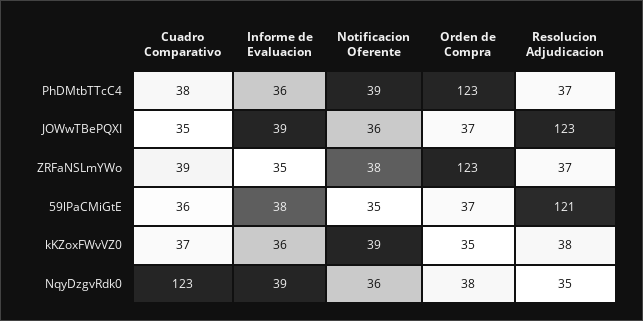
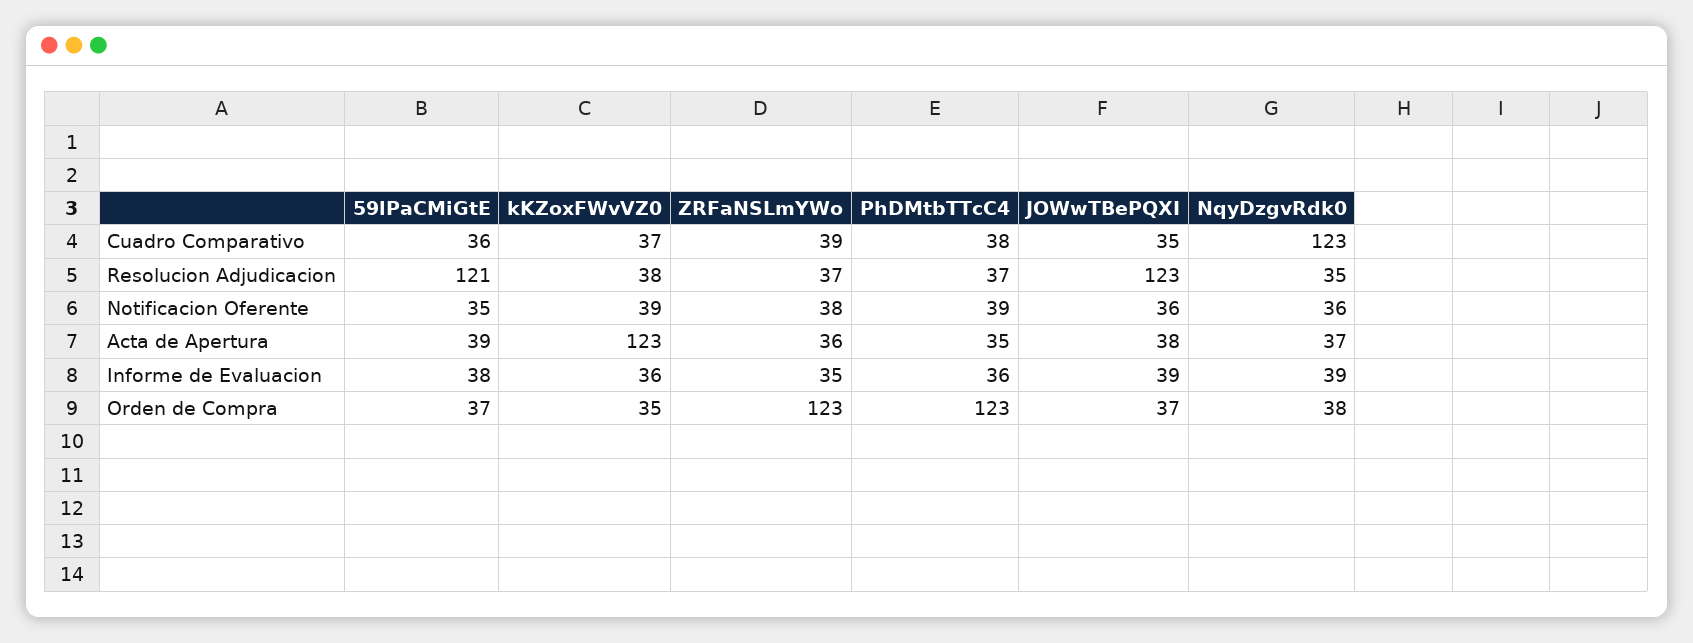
Acta de Apertura, 59lPaCMiGtE: none -> 39
Acta de Apertura, kKZoxFWvVZ0: none -> 123
Acta de Apertura, ZRFaNSLmYWo: none -> 36
Acta de Apertura, PhDMtbTTcC4: none -> 35
Acta de Apertura, JOWwTBePQXI: none -> 38
Acta de Apertura, NqyDzgvRdk0: none -> 37

